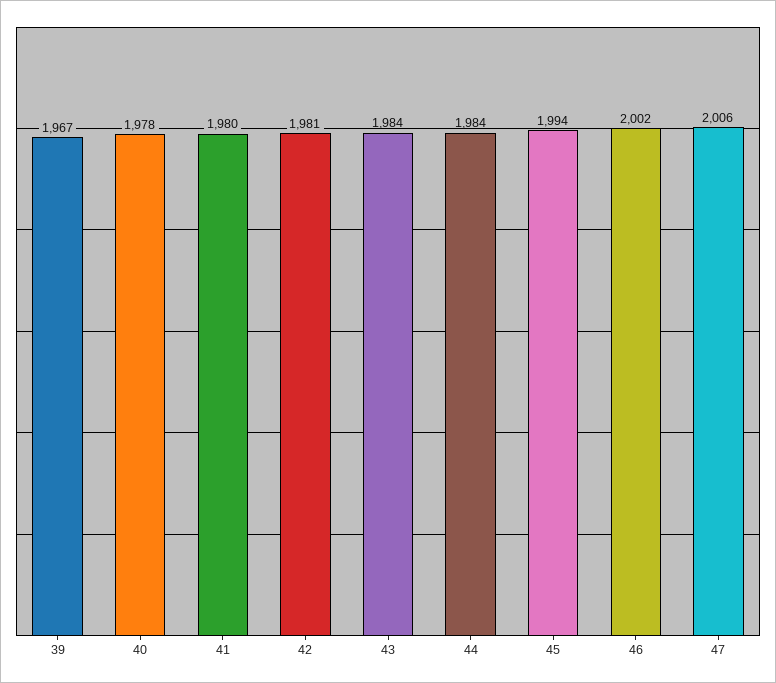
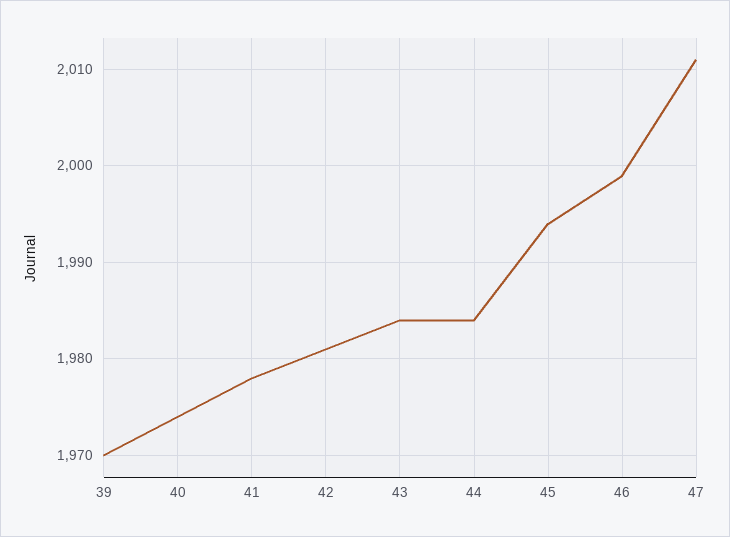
39: 1967 -> 1970
40: 1978 -> 1974
41: 1980 -> 1978
46: 2002 -> 1999
47: 2006 -> 2011

